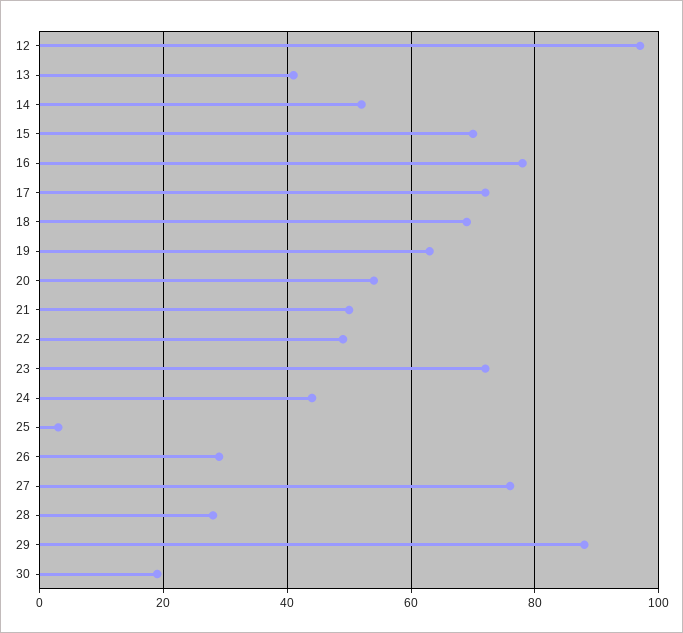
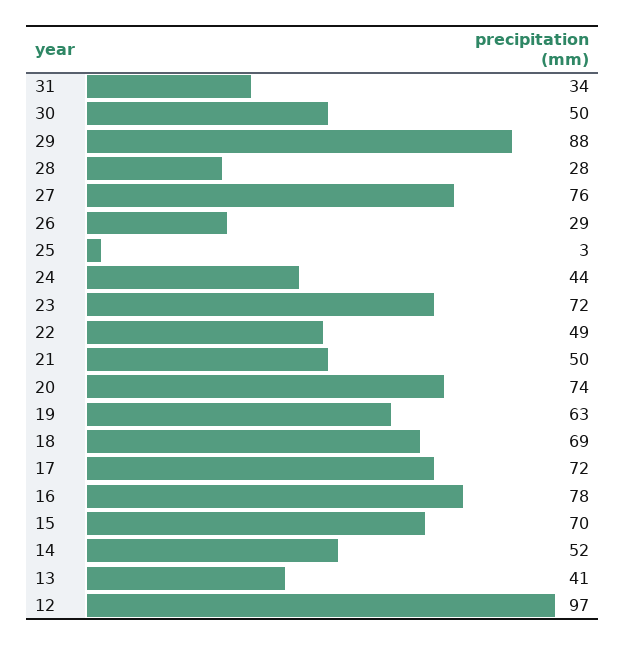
20: 55 -> 74
30: 20 -> 50
31: none -> 34

